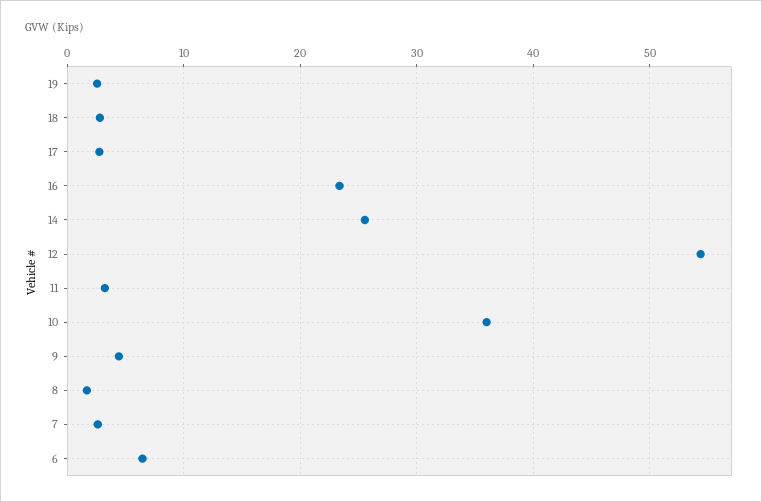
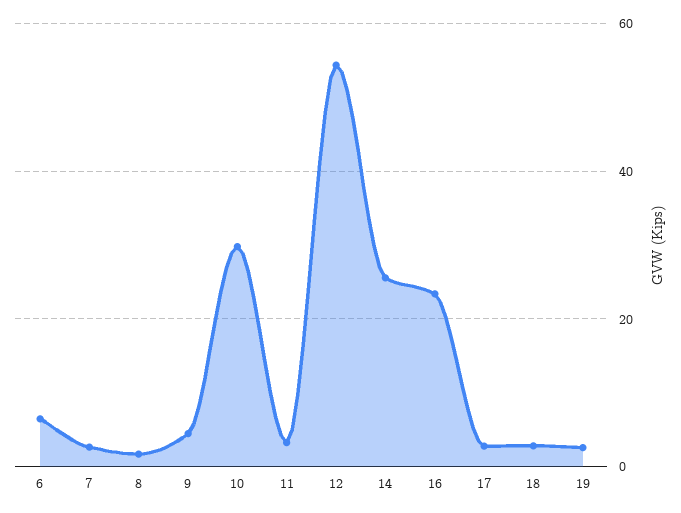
10: 36 -> 30

